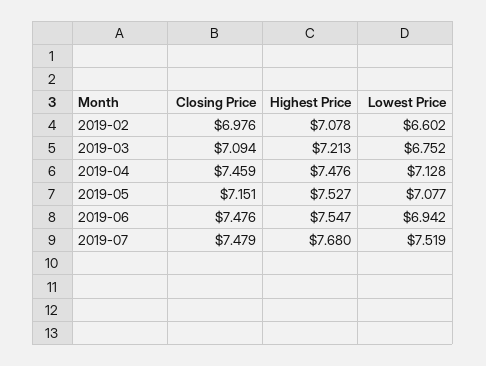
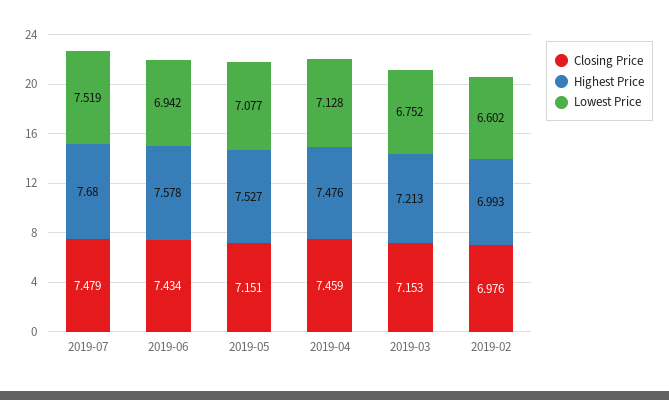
Highest Price, 2019-02: 7.078 -> 6.993
Closing Price, 2019-03: 7.094 -> 7.153
Closing Price, 2019-06: 7.476 -> 7.434
Highest Price, 2019-06: 7.547 -> 7.578

